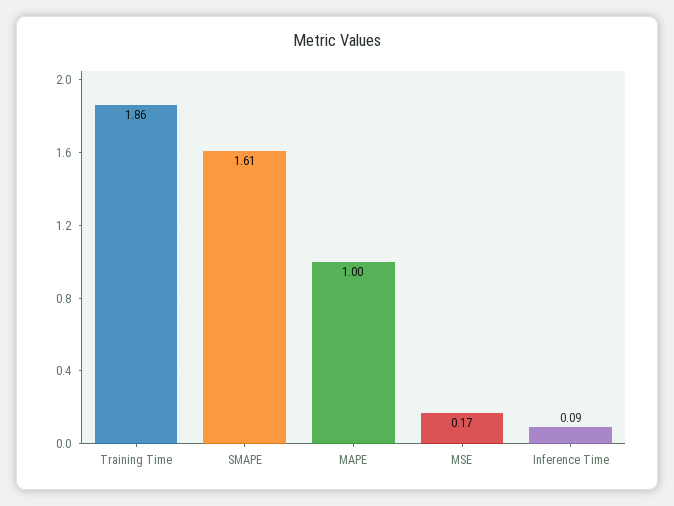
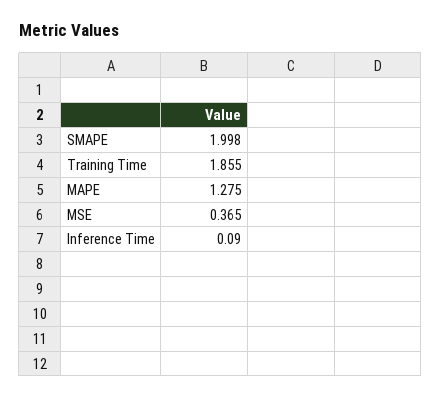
SMAPE: 1.61 -> 1.998
MAPE: 1 -> 1.275
MSE: 0.17 -> 0.365

